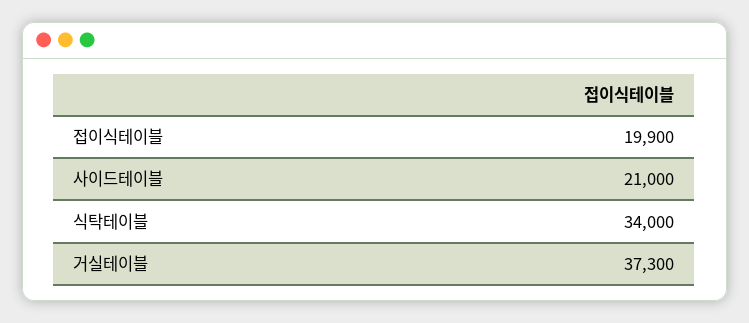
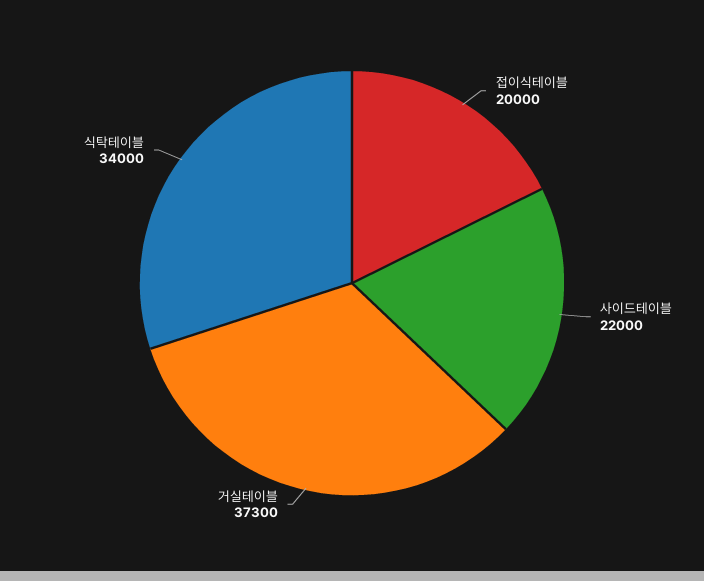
접이식테이블: 19900 -> 20000
사이드테이블: 21000 -> 22000

